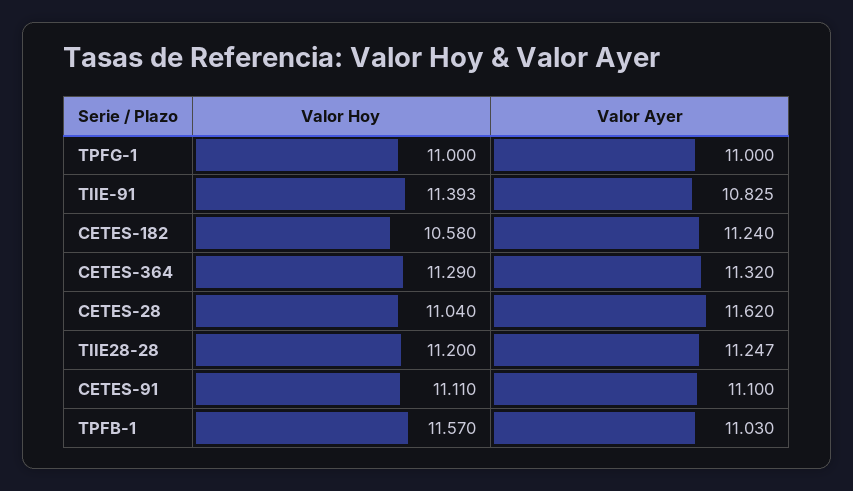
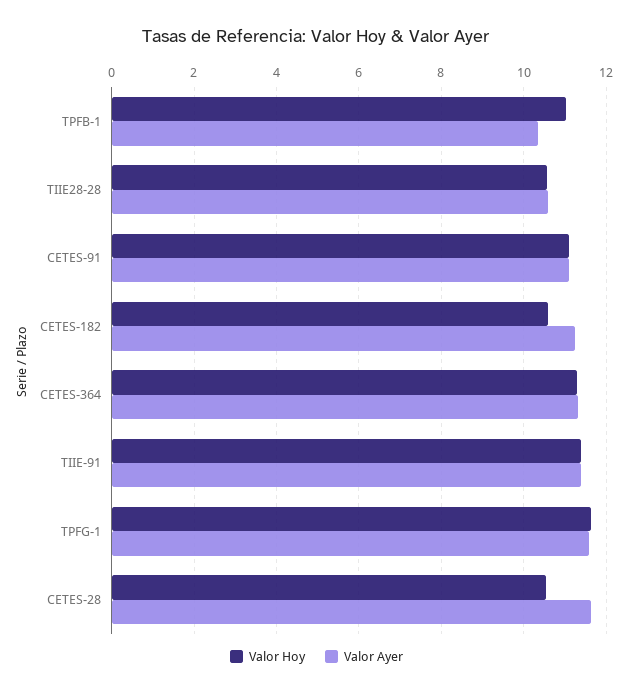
Valor Hoy, TPFG-1: 11 -> 11.6
Valor Ayer, TPFG-1: 11 -> 11.6
Valor Ayer, TIIE-91: 10.825 -> 11.4
Valor Hoy, CETES-28: 11.04 -> 10.6
Valor Hoy, TIIE28-28: 11.2 -> 10.6
Valor Ayer, TIIE28-28: 11.247 -> 10.6
Valor Hoy, TPFB-1: 11.57 -> 11
Valor Ayer, TPFB-1: 11.03 -> 10.4

